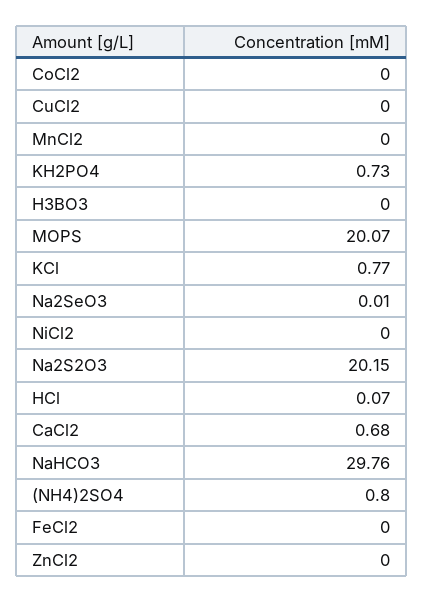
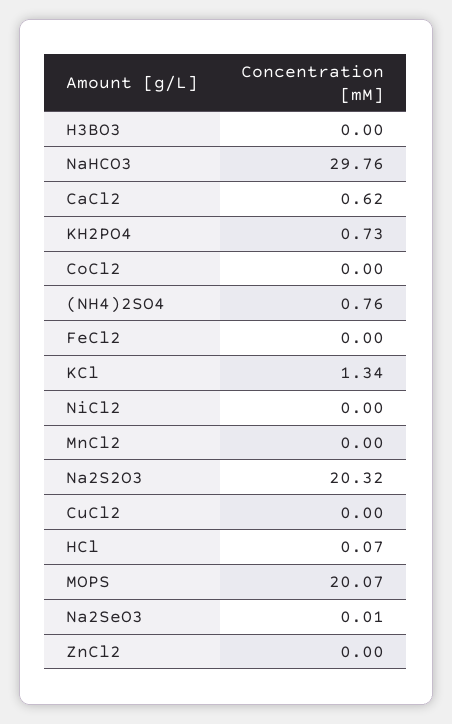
KCl: 0.77 -> 1.34
Na2S2O3: 20.15 -> 20.32
CaCl2: 0.68 -> 0.62
(NH4)2SO4: 0.8 -> 0.76

